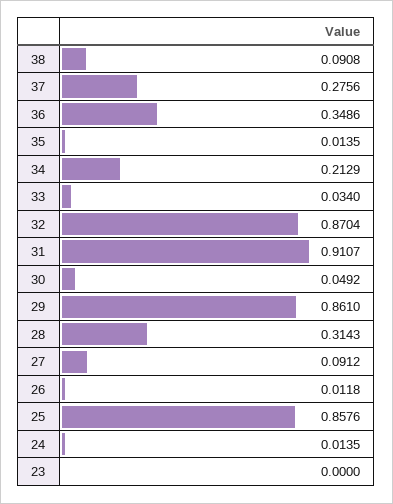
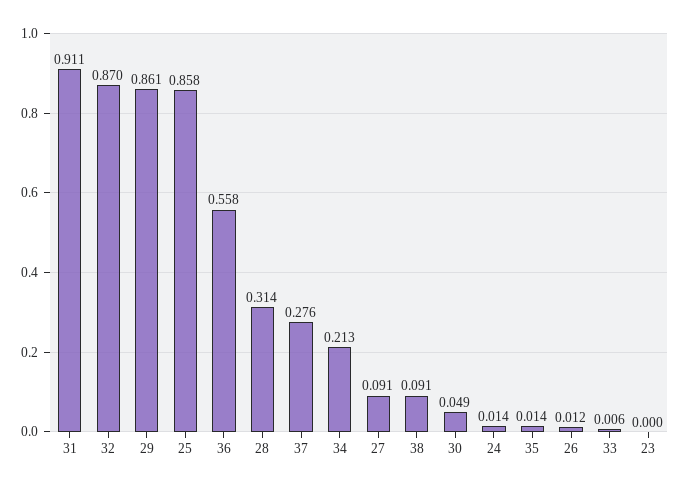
36: 0.3486 -> 0.558
33: 0.034 -> 0.006

